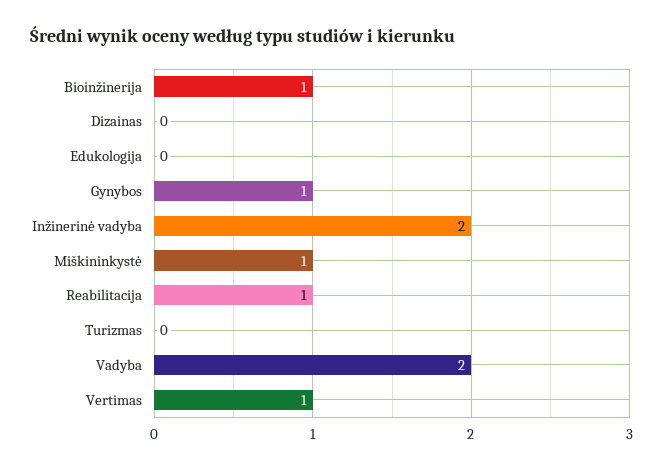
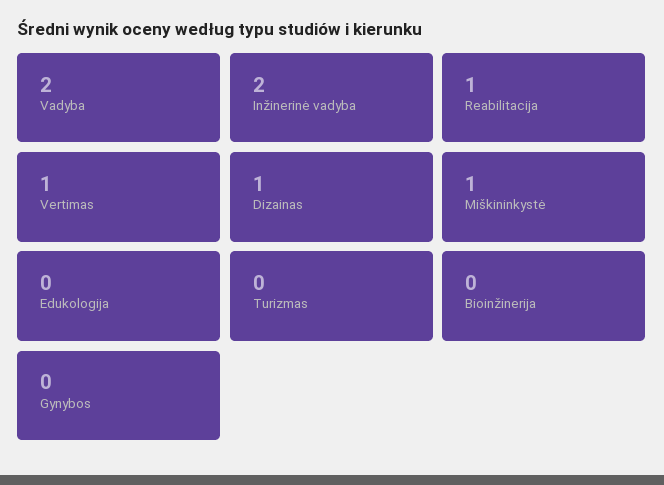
Bioinžinerija: 1 -> 0
Dizainas: 0 -> 1
Gynybos: 1 -> 0

